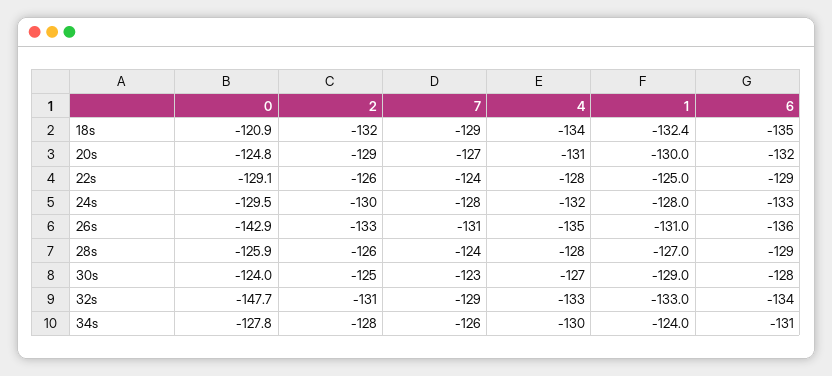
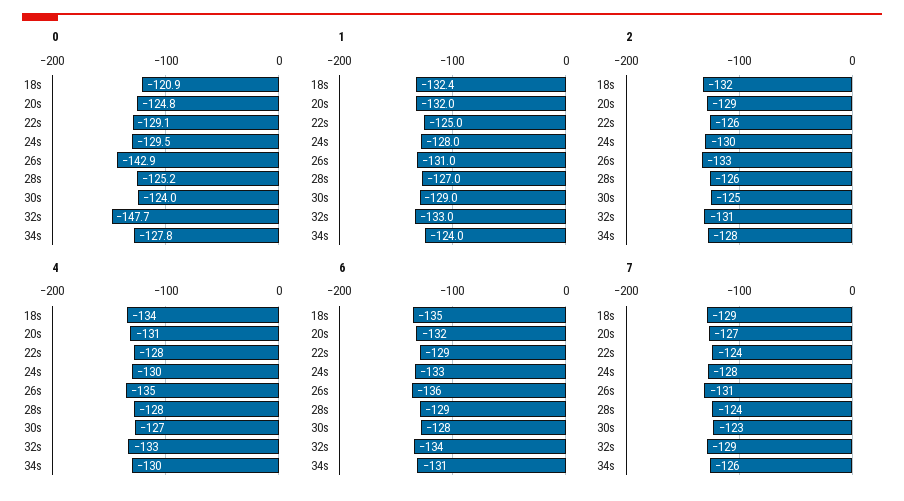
1, 20s: -130 -> -132
4, 24s: -132 -> -130
0, 28s: -125.9 -> -125.2

